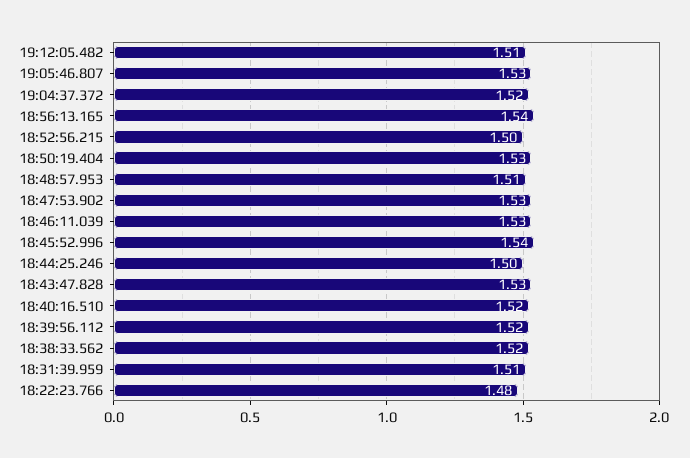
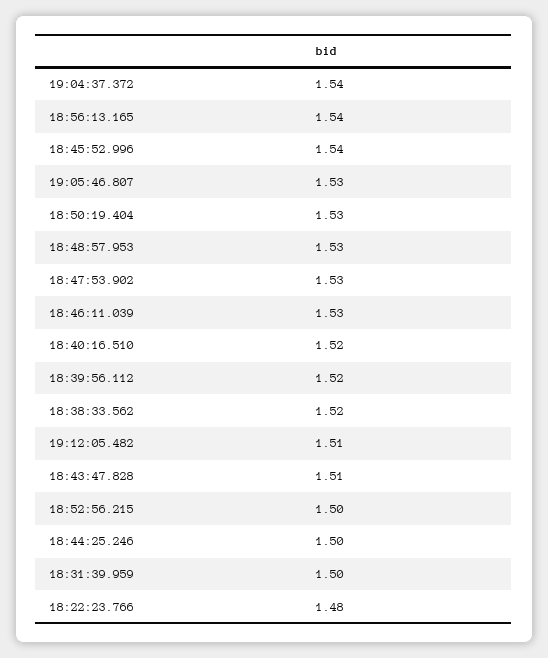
19:04:37.372: 1.52 -> 1.54
18:48:57.953: 1.51 -> 1.53
18:43:47.828: 1.53 -> 1.51
18:31:39.959: 1.51 -> 1.5

